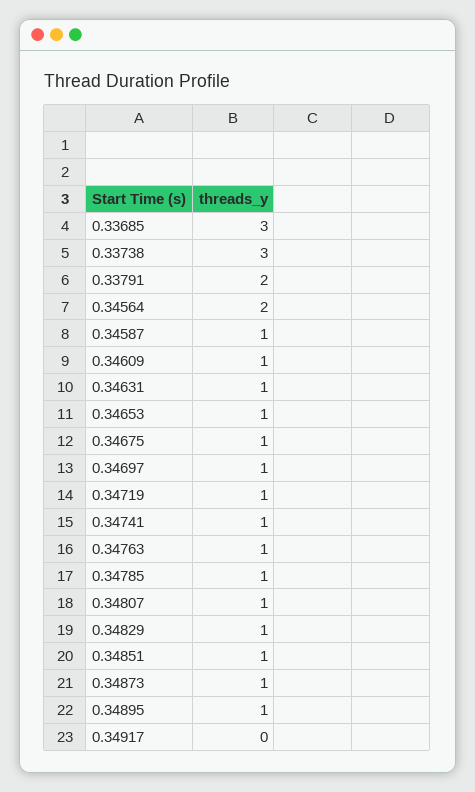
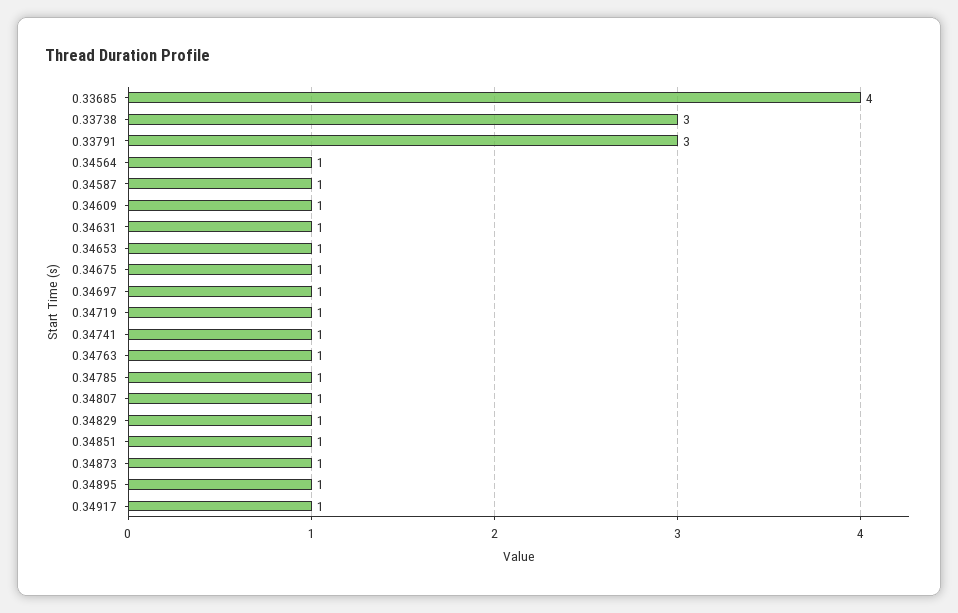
0.33685: 3 -> 4
0.33791: 2 -> 3
0.34564: 2 -> 1
0.34917: 0 -> 1

